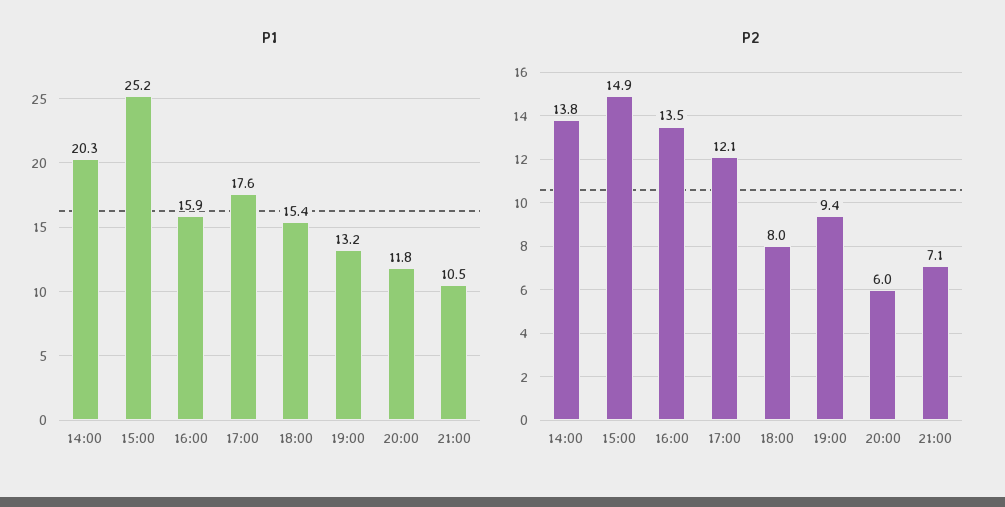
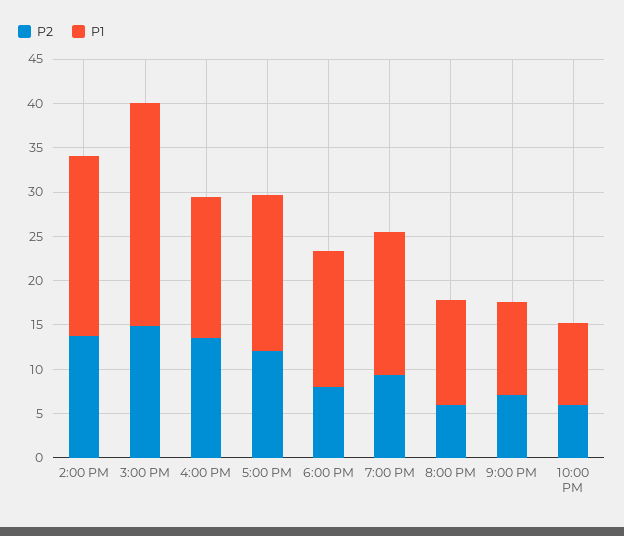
P1, 19:00: 13.2 -> 16
P2, 10:00 PM: none -> 6
P1, 10:00 PM: none -> 9

